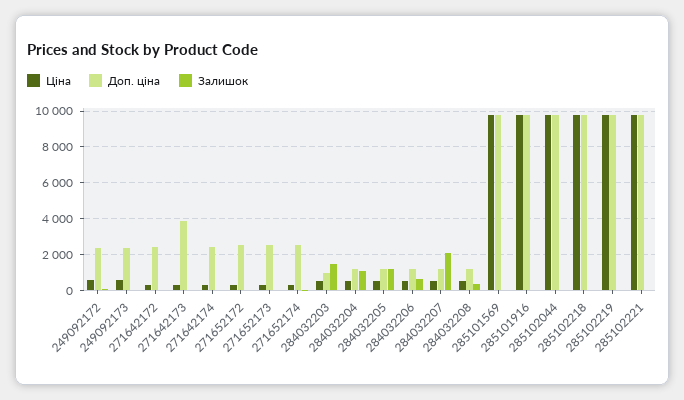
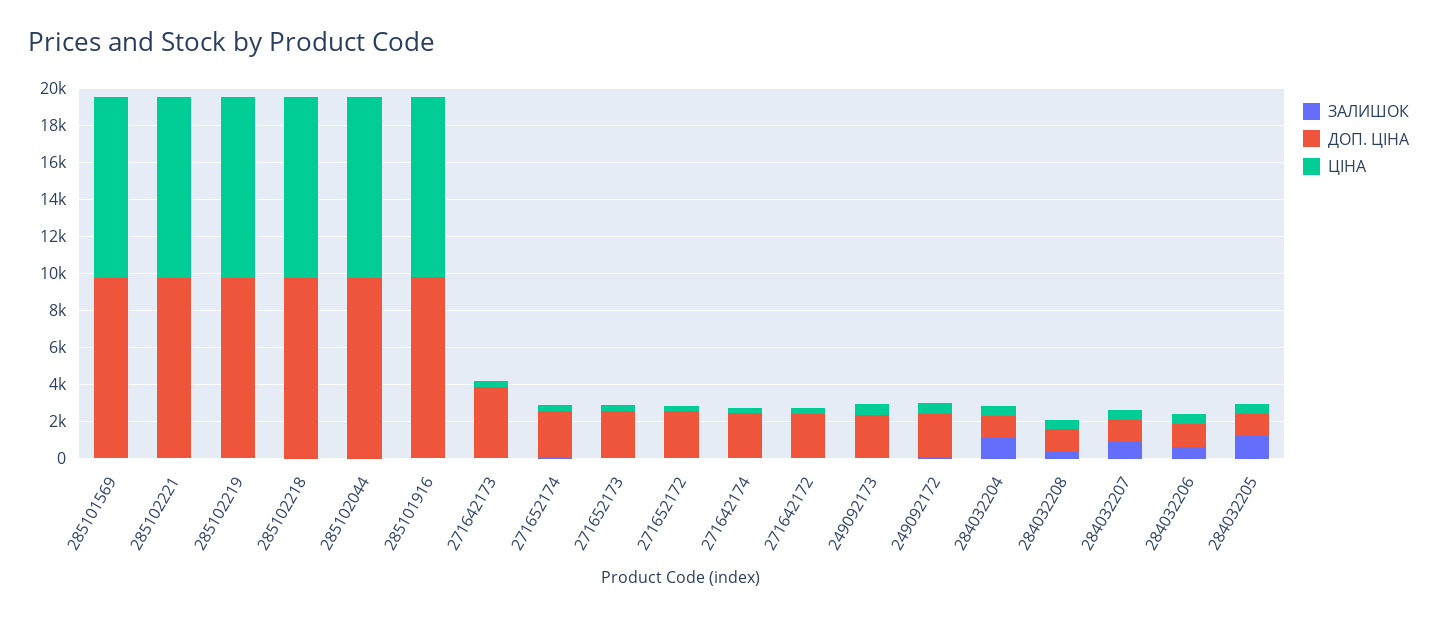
Ціна, 284032203: 500 -> none
Доп. ціна, 284032203: 1000 -> none
Залишок, 284032203: 1500 -> none
Залишок, 284032207: 2000 -> 1000

